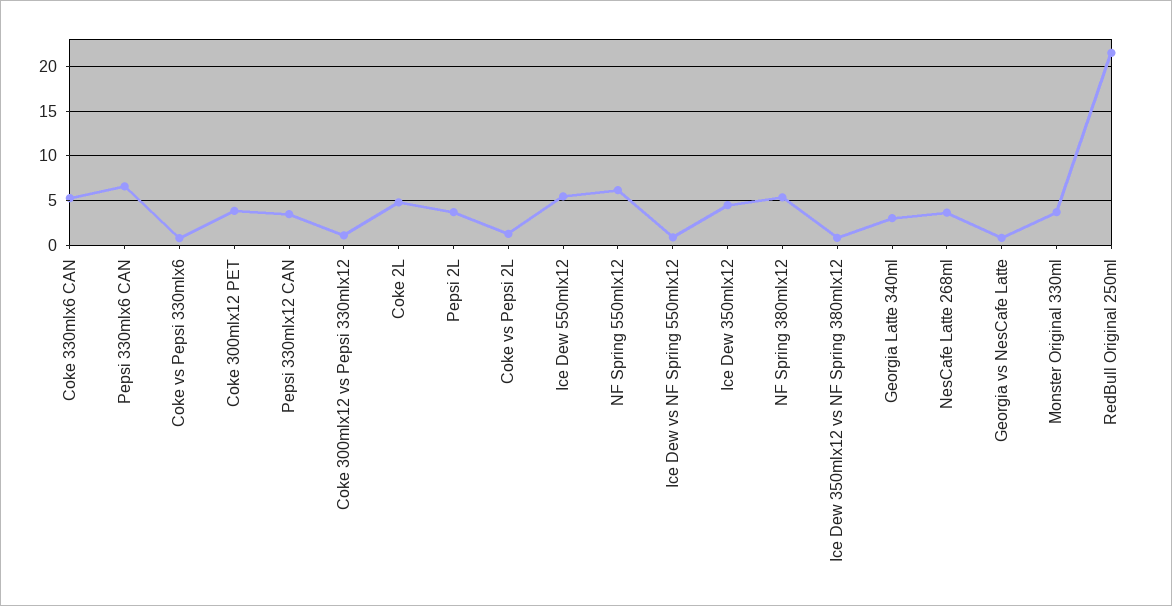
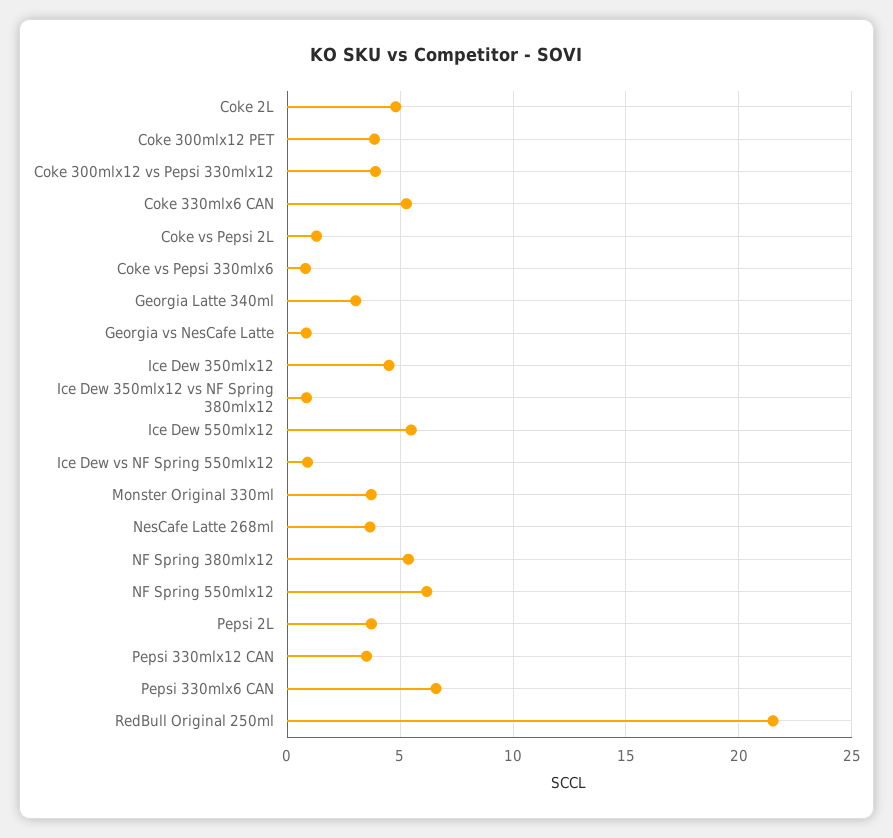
Coke 300mlx12 vs Pepsi 330mlx12: 1 -> 4

